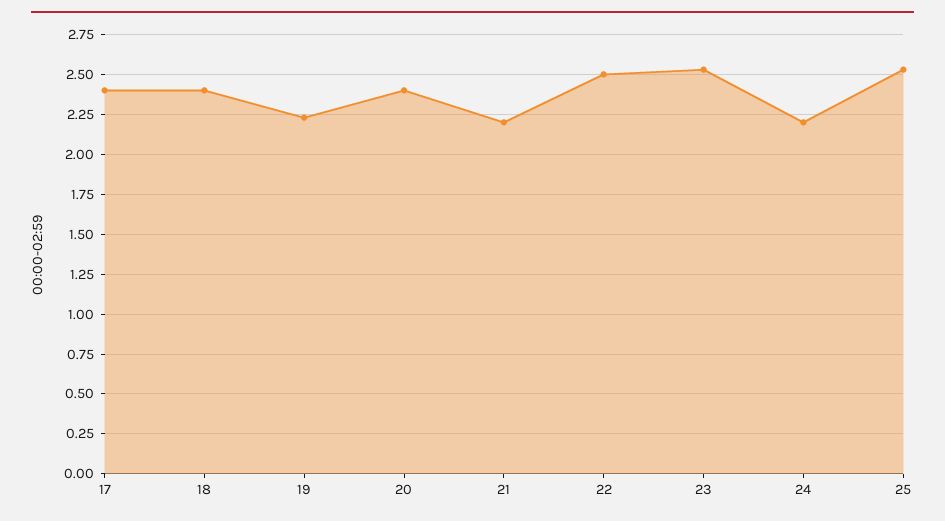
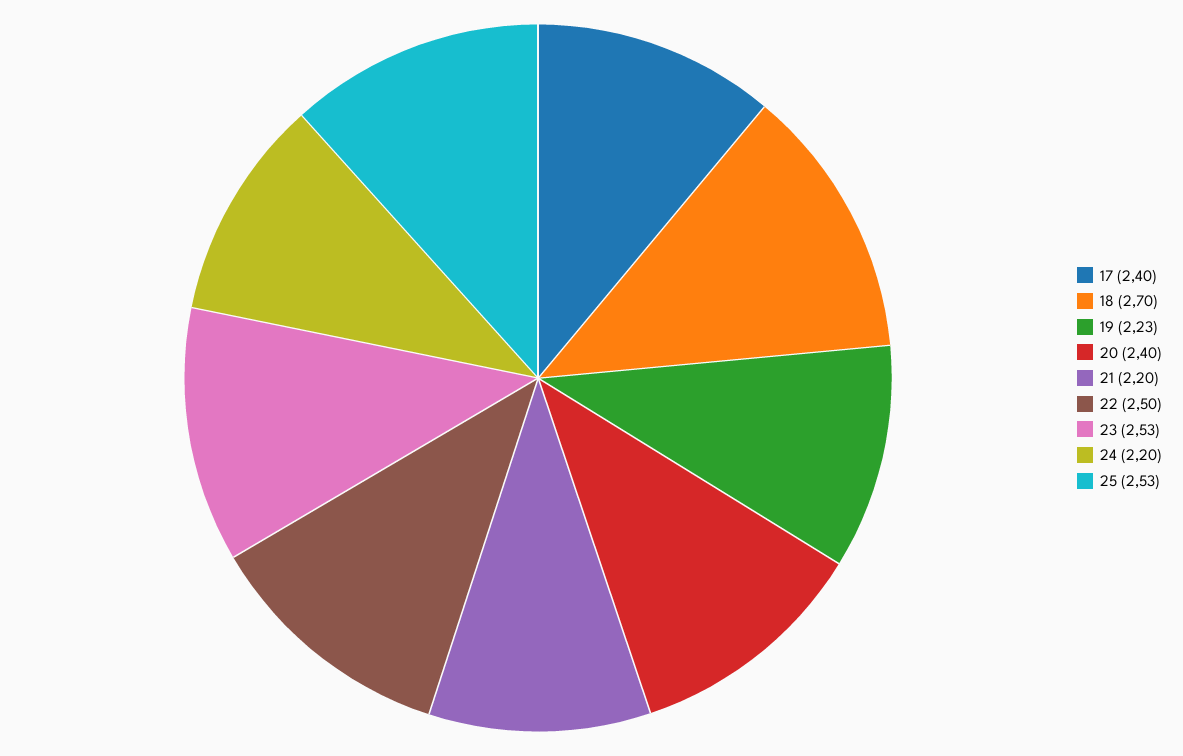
18: 2.4 -> 2.7

